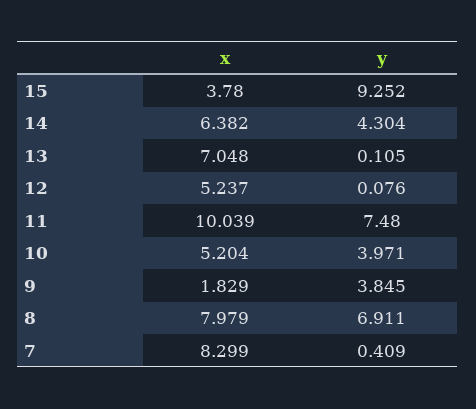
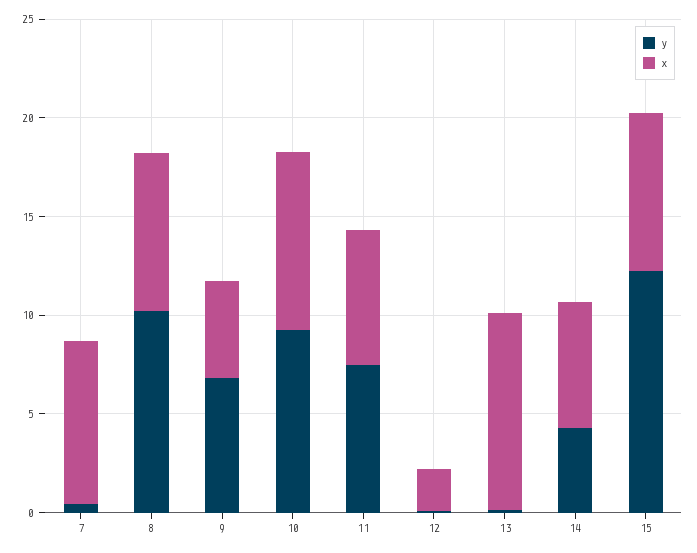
x, 15: 3.78 -> 8
y, 15: 9.252 -> 12
x, 13: 7.048 -> 10
x, 12: 5.237 -> 2
x, 11: 10.039 -> 7
x, 10: 5.204 -> 9
y, 10: 3.971 -> 9
x, 9: 1.829 -> 5
y, 9: 3.845 -> 7
y, 8: 6.911 -> 10

